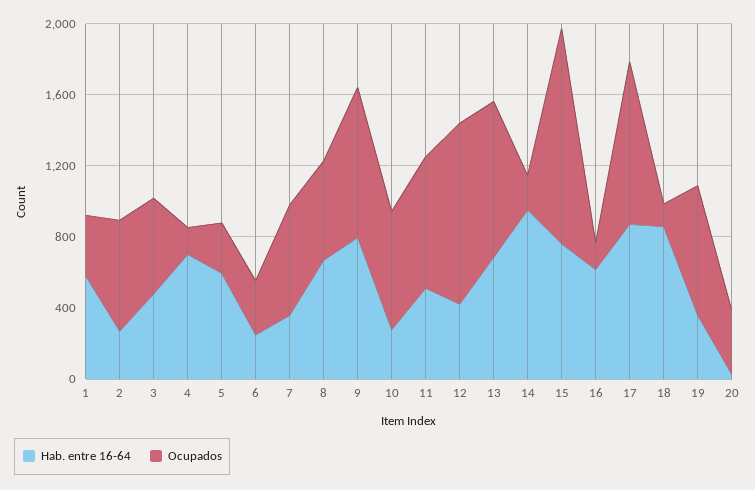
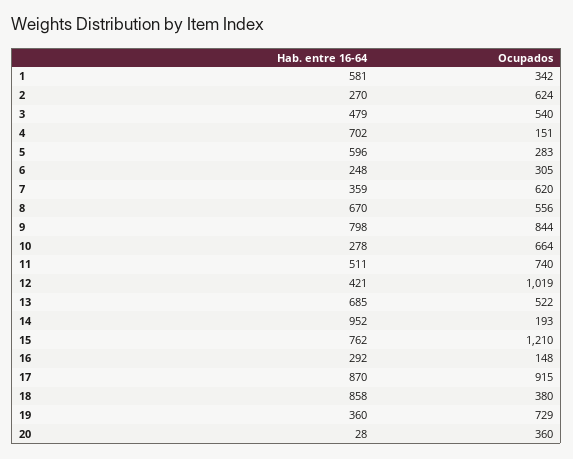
Ocupados, 13: 900 -> 522
Hab. entre 16-64, 16: 600 -> 292
Ocupados, 18: 100 -> 380

